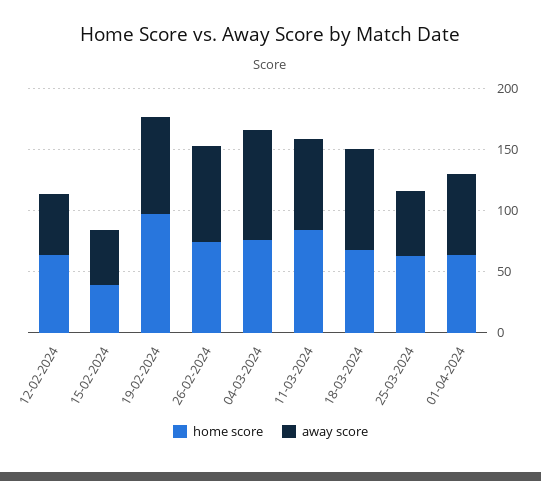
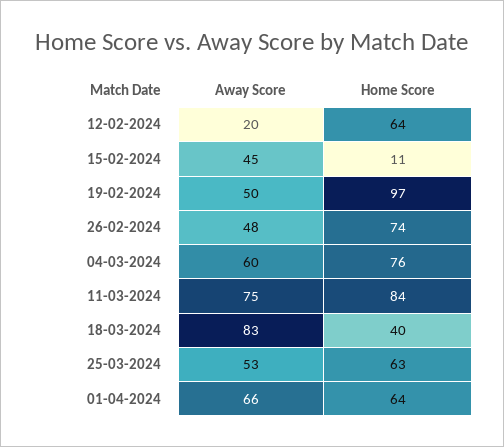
away score, 12-02-2024: 50 -> 20
home score, 15-02-2024: 40 -> 11
away score, 19-02-2024: 80 -> 50
away score, 26-02-2024: 80 -> 48
away score, 04-03-2024: 90 -> 60
home score, 18-03-2024: 70 -> 40

